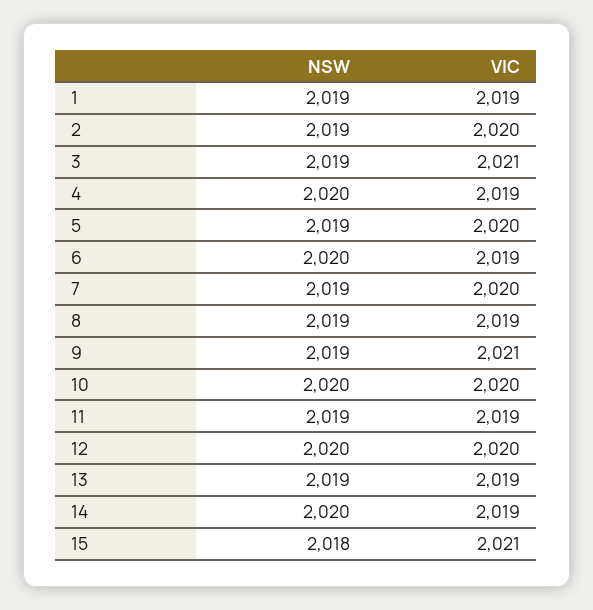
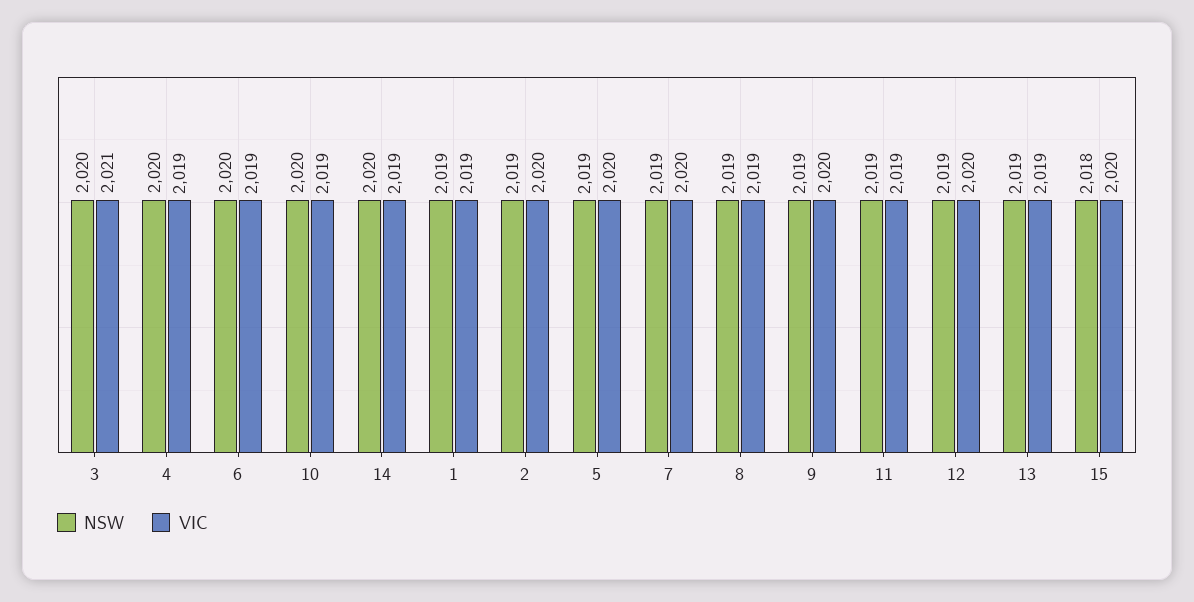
NSW, 3: 2019 -> 2020
VIC, 9: 2021 -> 2020
VIC, 10: 2020 -> 2019
NSW, 12: 2020 -> 2019
VIC, 15: 2021 -> 2020

